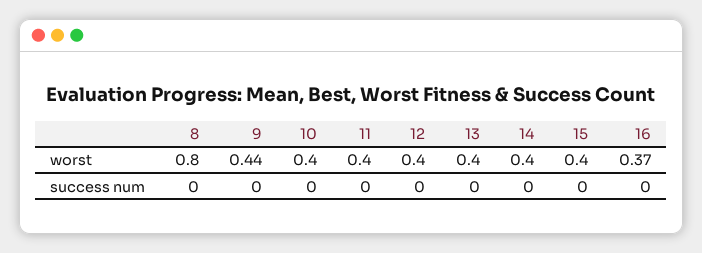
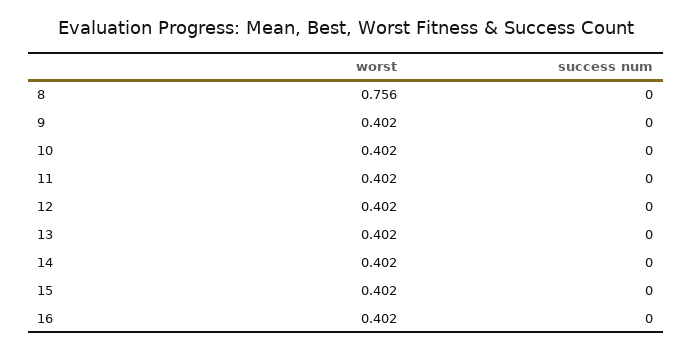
8, worst: 0.8 -> 0.756
9, worst: 0.44 -> 0.402
16, worst: 0.37 -> 0.402

